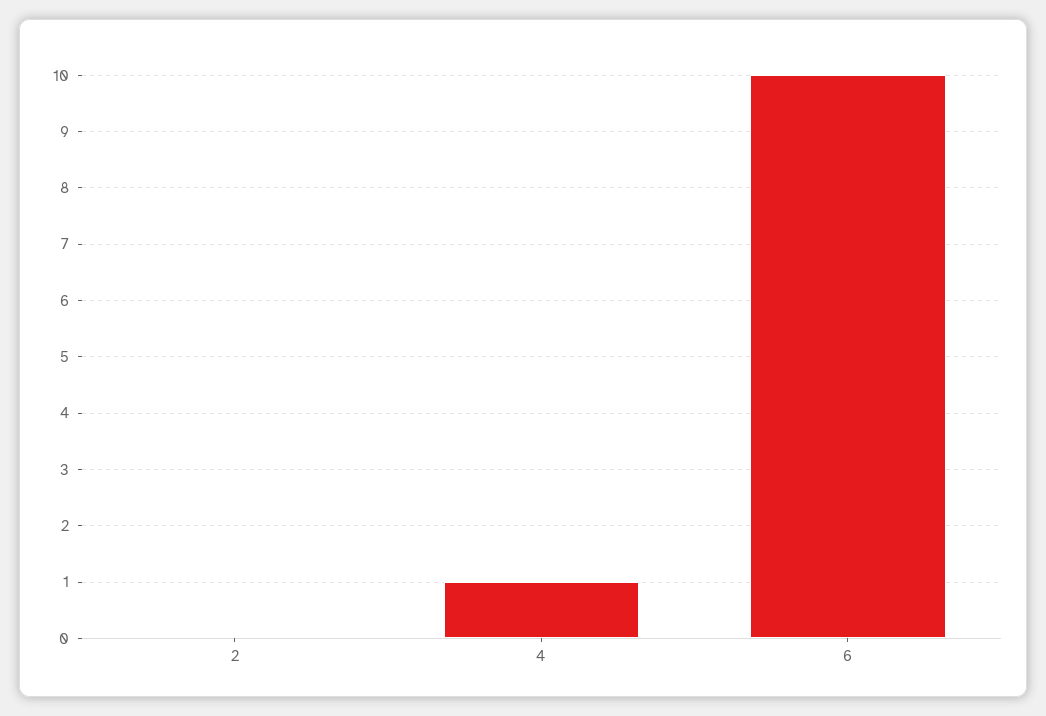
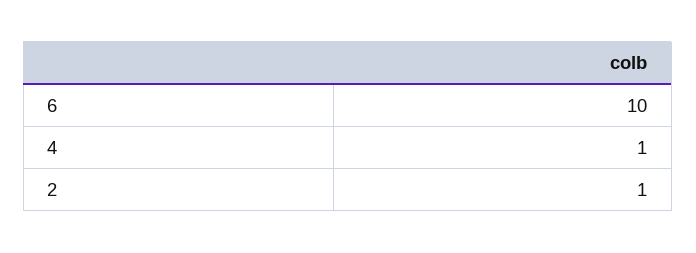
2: 0 -> 1

